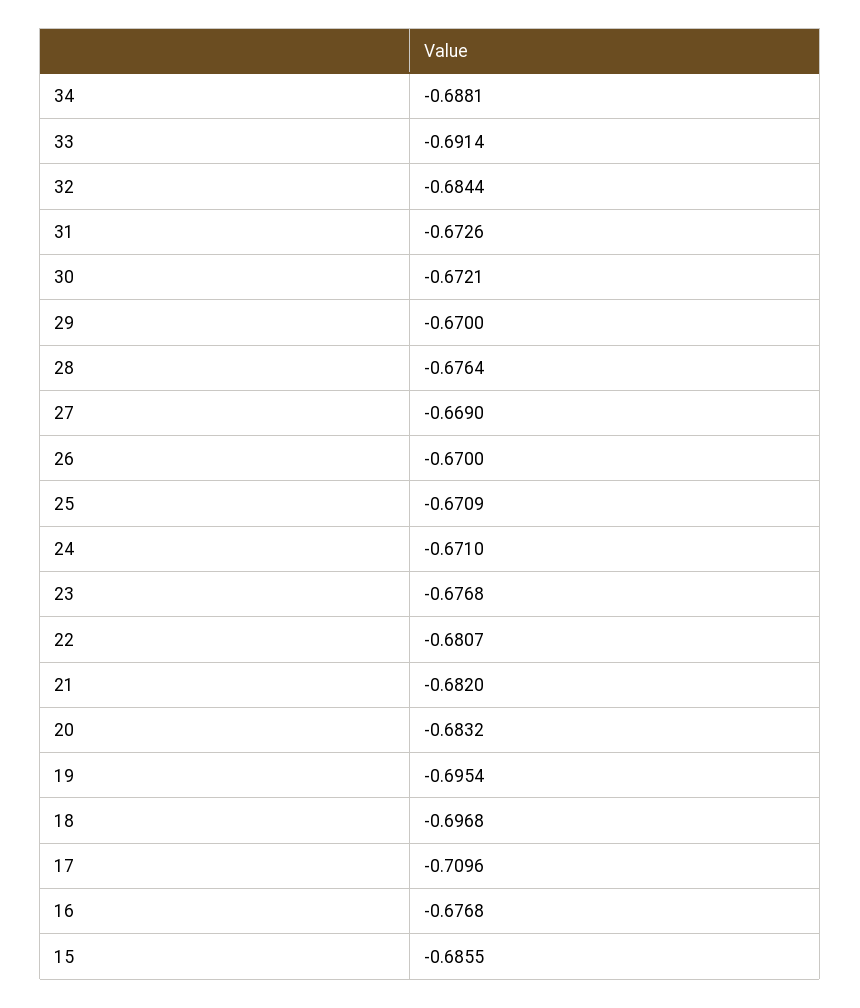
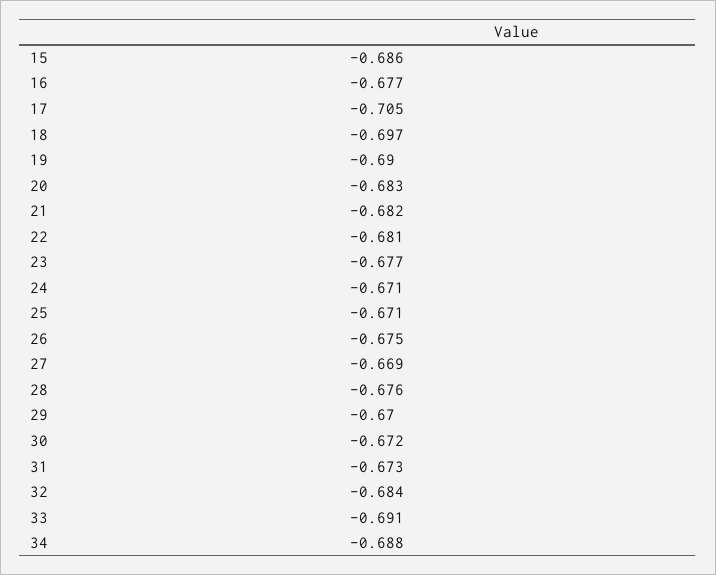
26: -0.67 -> -0.675
19: -0.6954 -> -0.69
17: -0.7096 -> -0.705

